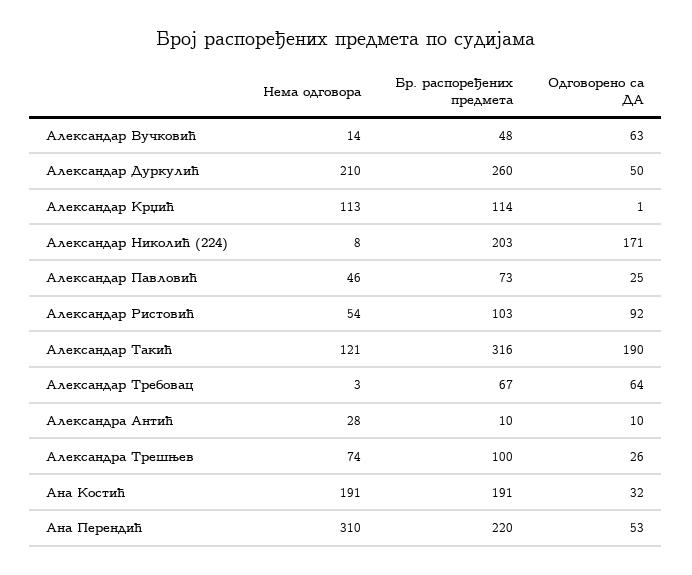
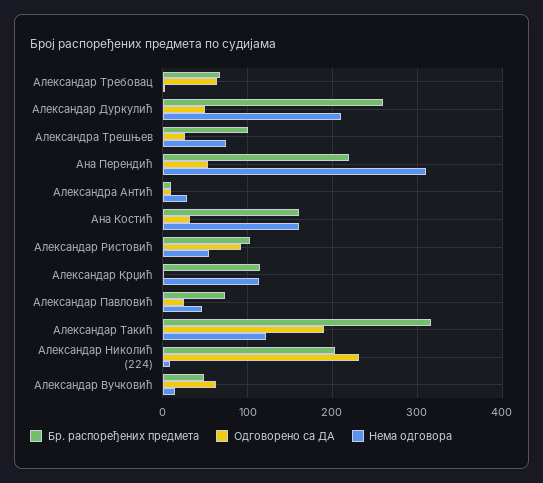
Одговорено са ДА, Александар Николић (224): 171 -> 230
Нема одговора, Ана Костић: 191 -> 160
Бр. распоређених предмета, Ана Костић: 191 -> 160

